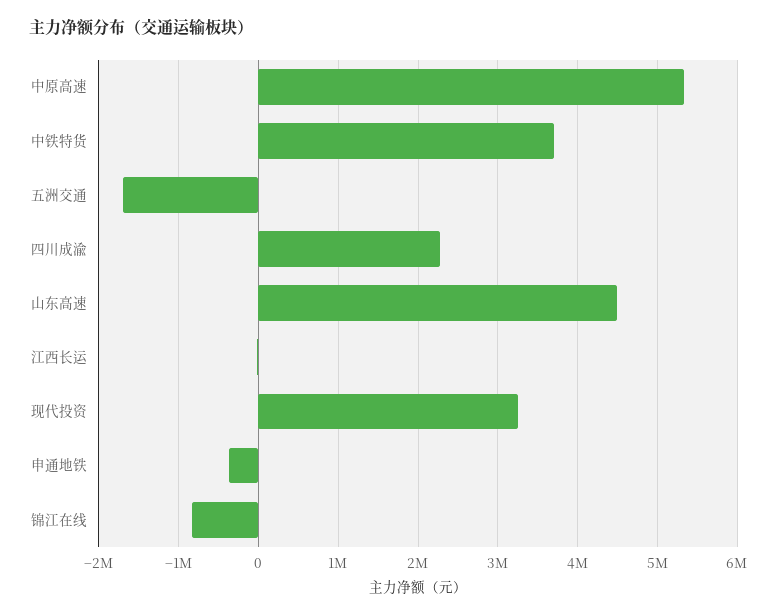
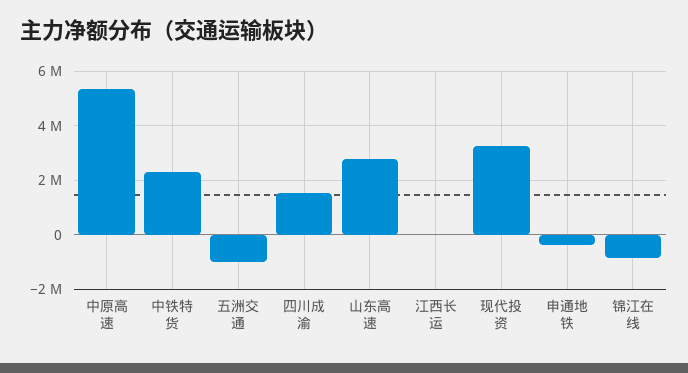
中铁特货: 3700000 -> 2250000
五洲交通: -1700000 -> -1000000
四川成渝: 2300000 -> 1500000
山东高速: 4500000 -> 2750000

